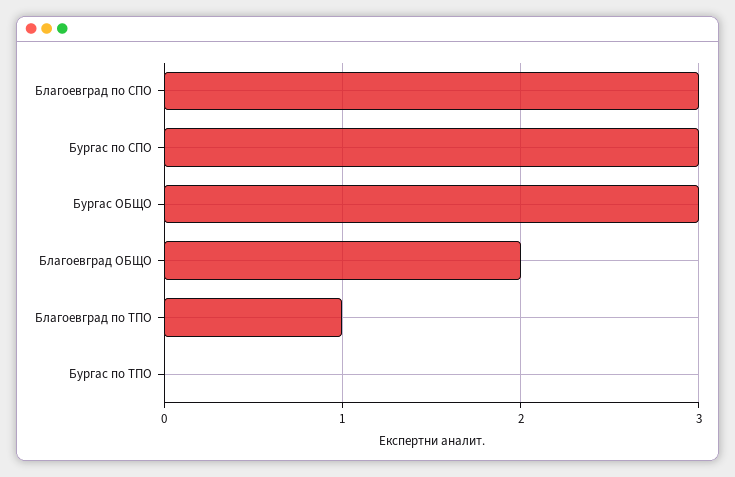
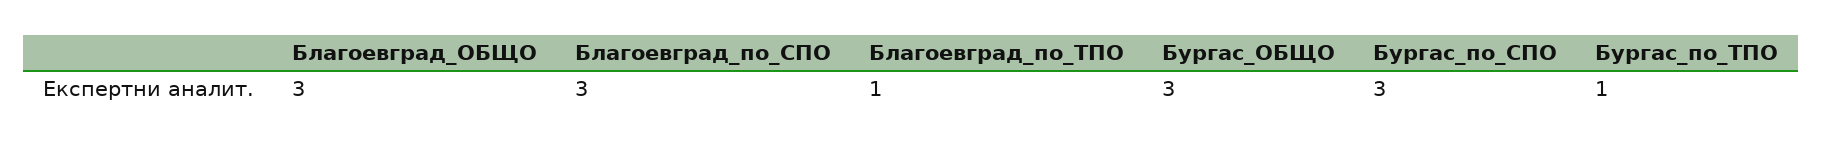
Благоевград ОБЩО: 2 -> 3
Бургас по ТПО: 0 -> 1

